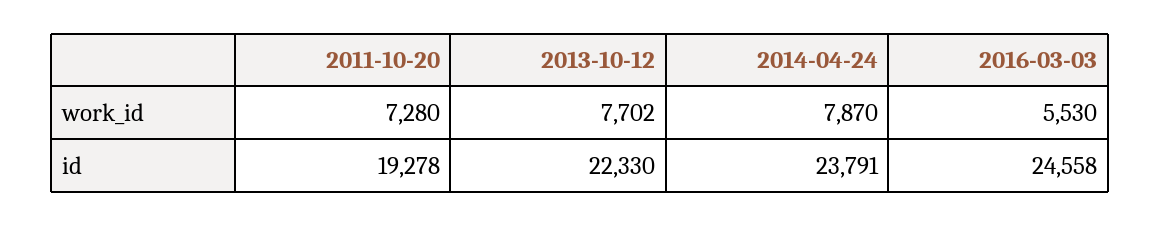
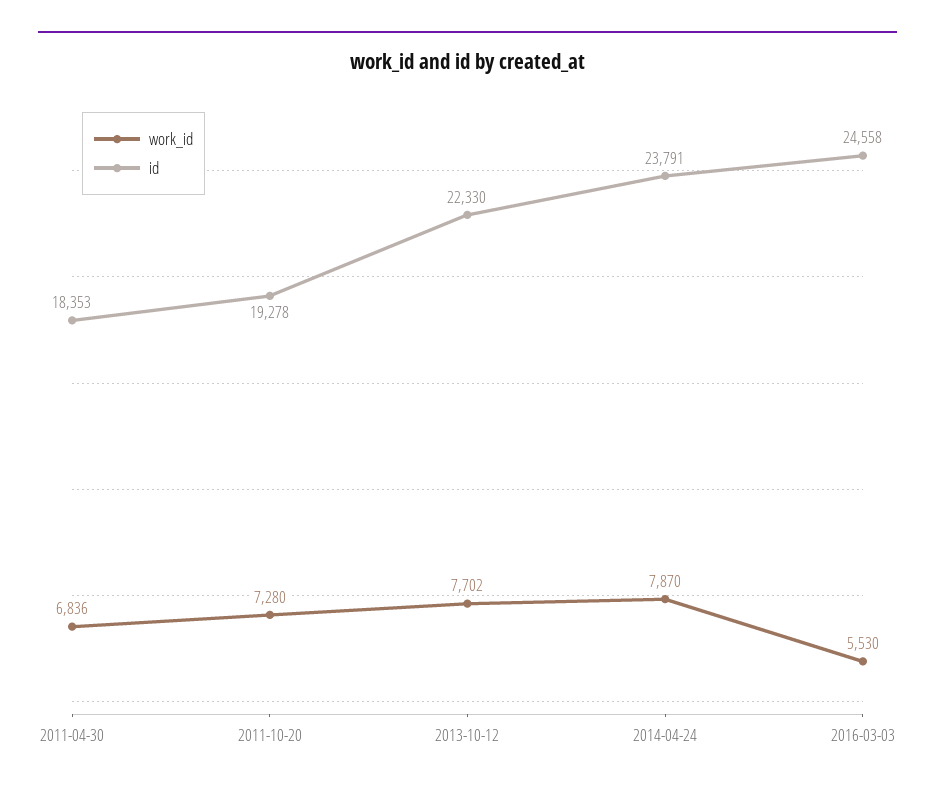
work_id, 2011-04-30: none -> 6836
id, 2011-04-30: none -> 18353

